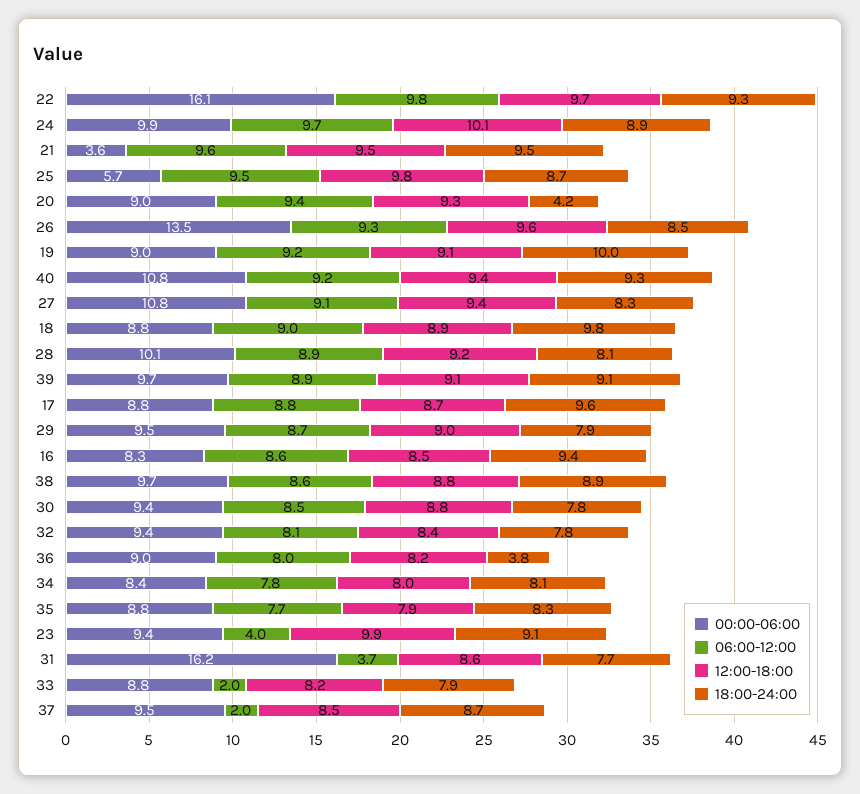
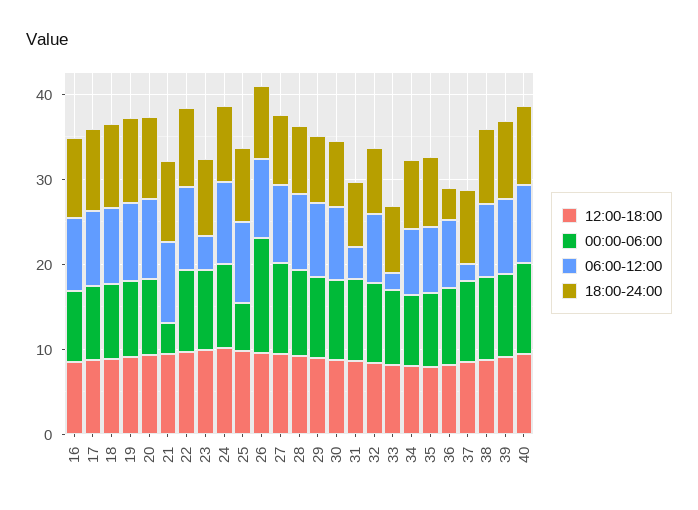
00:00-06:00, 22: 16.1 -> 10
18:00-24:00, 20: 4.2 -> 10
00:00-06:00, 31: 16.2 -> 10

